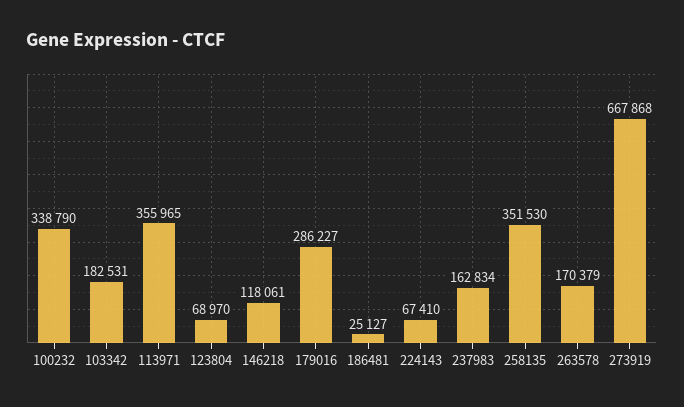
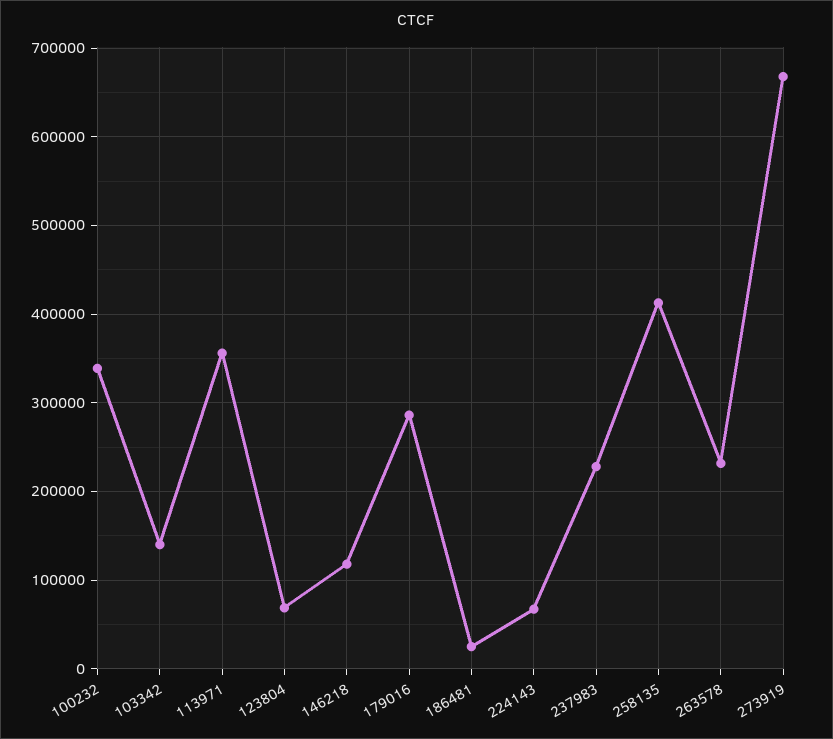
103342: 182531 -> 140000
237983: 162834 -> 230000
258135: 351530 -> 410000
263578: 170379 -> 230000

